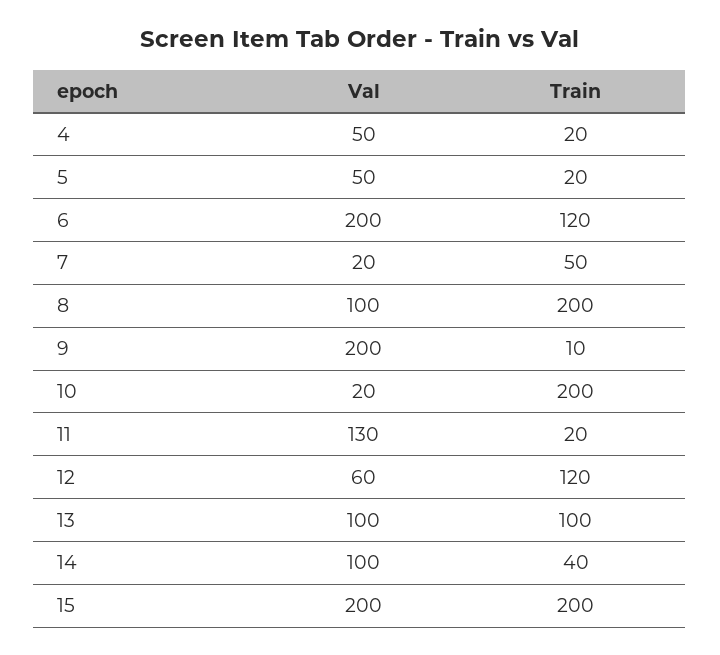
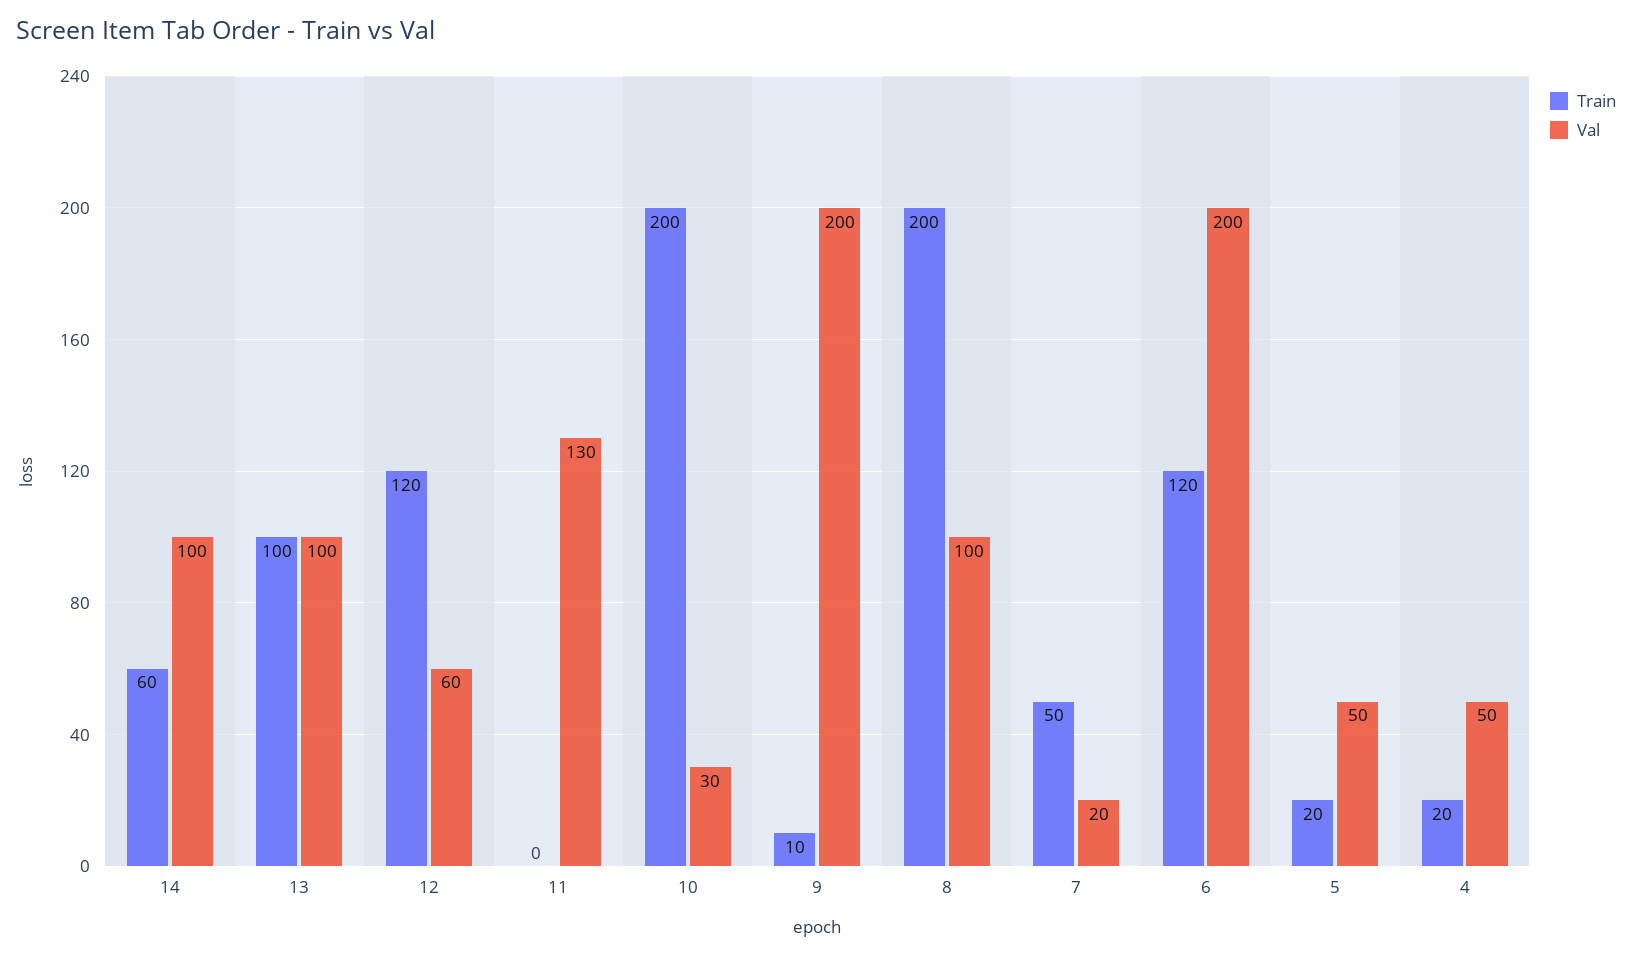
Val, 10: 20 -> 30
Train, 11: 20 -> 0
Train, 14: 40 -> 60
Val, 15: 200 -> none
Train, 15: 200 -> none

